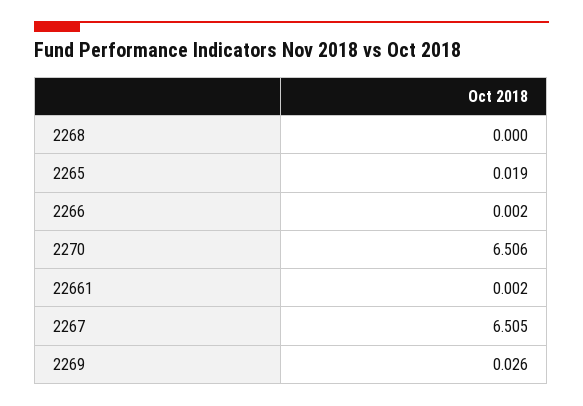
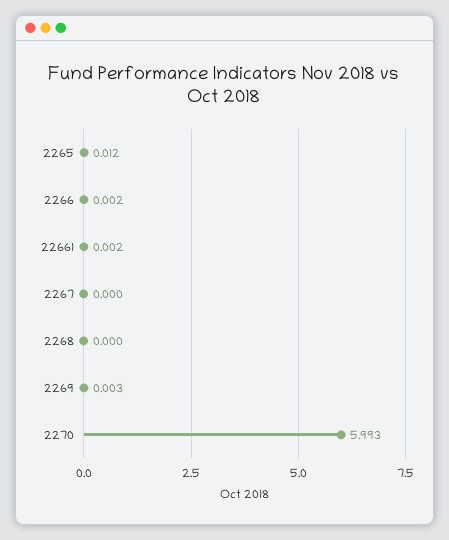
2265: 0.019 -> 0.012
2270: 6.506 -> 5.993
2267: 6.505 -> 0
2269: 0.026 -> 0.003

